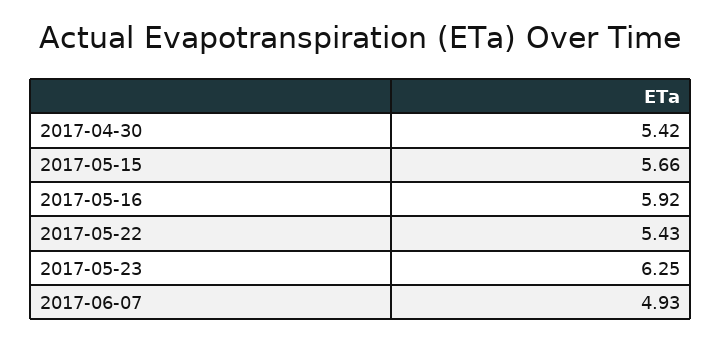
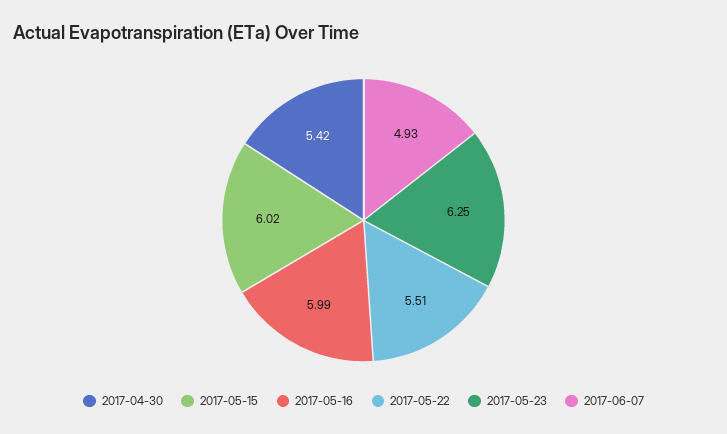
2017-05-15: 5.66 -> 6.02
2017-05-16: 5.92 -> 5.99
2017-05-22: 5.43 -> 5.51

